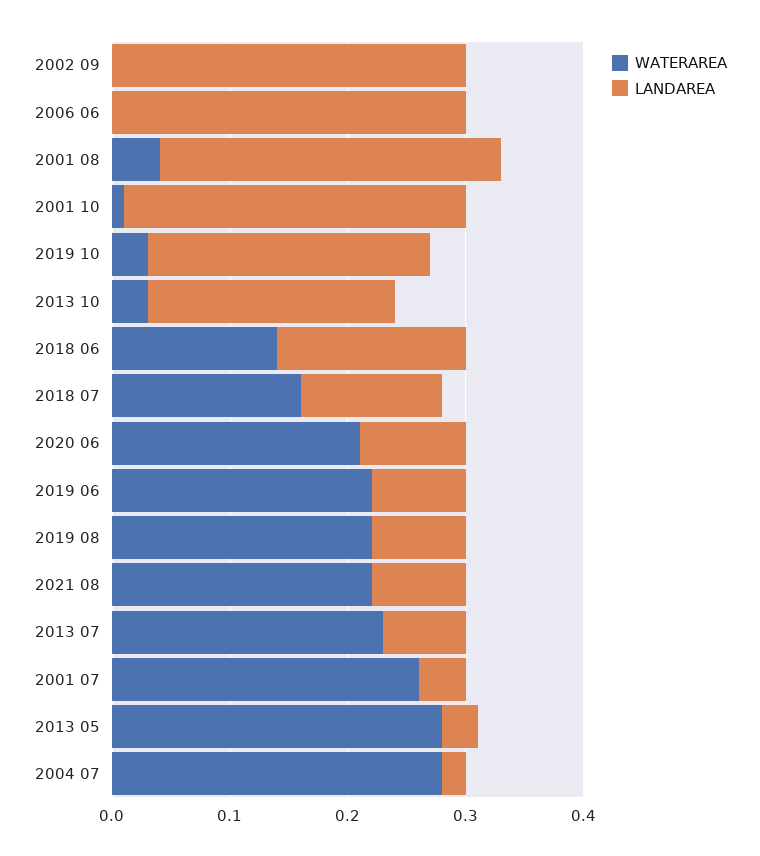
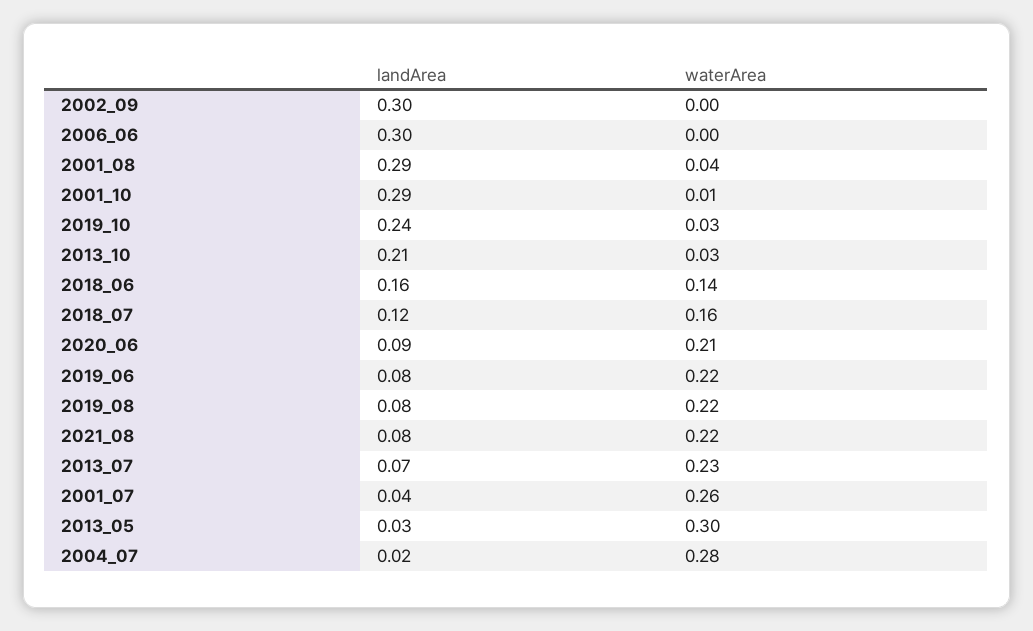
WATERAREA, 2013 05: 0.28 -> 0.3

